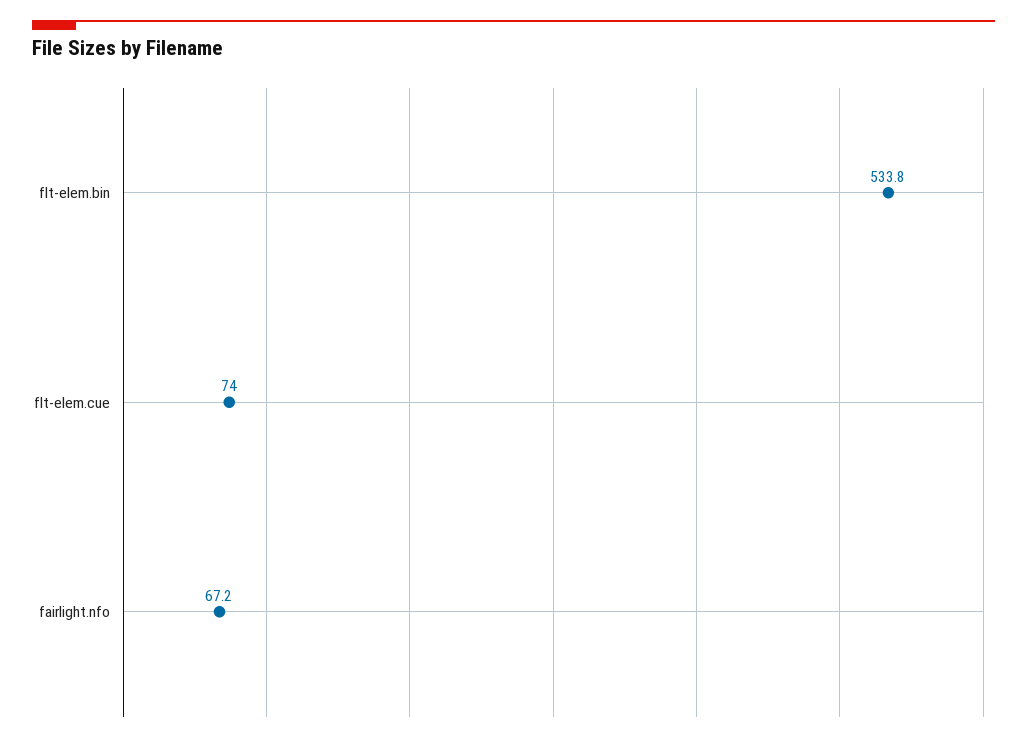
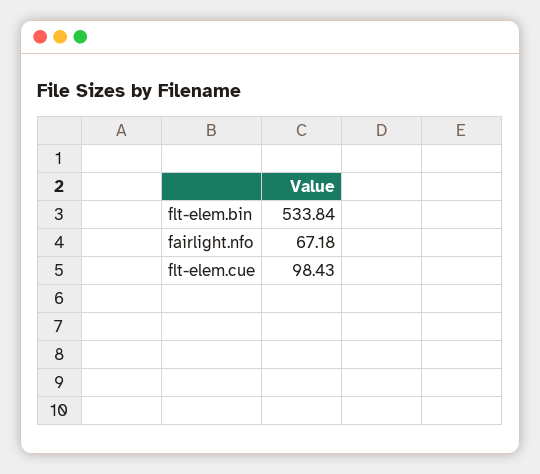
flt-elem.cue: 74 -> 98.43

